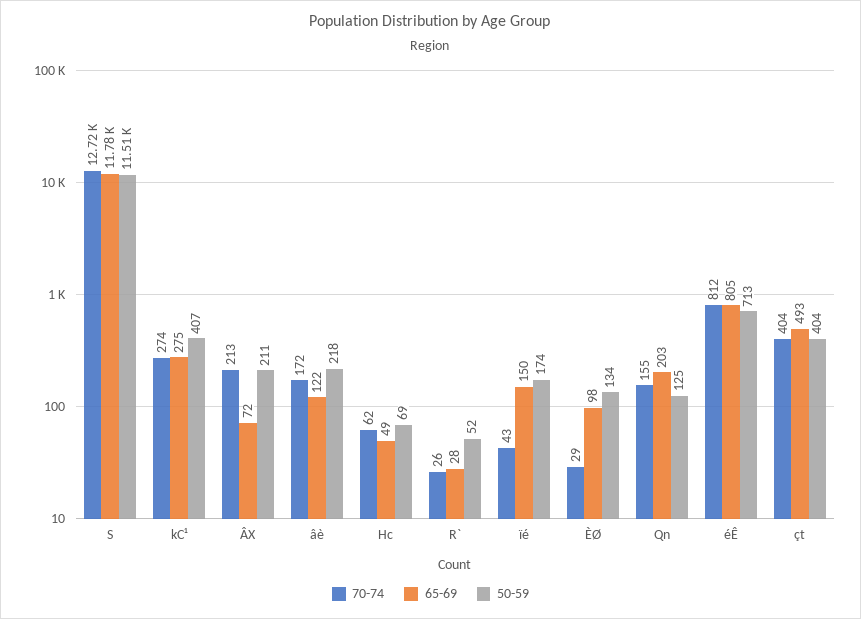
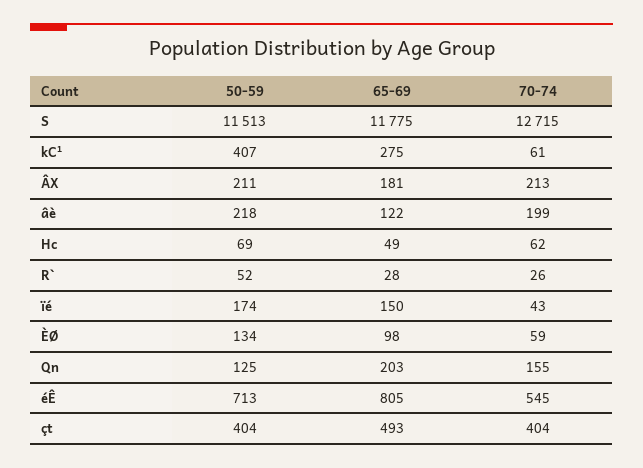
70-74, kC¹: 274 -> 61
65-69, ÂX: 72 -> 181
70-74, âè: 172 -> 199
70-74, ÈØ: 29 -> 59
70-74, éÊ: 812 -> 545

